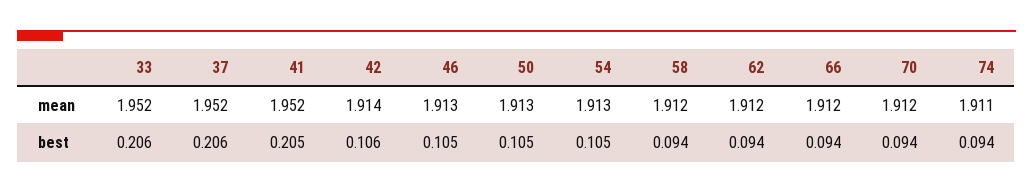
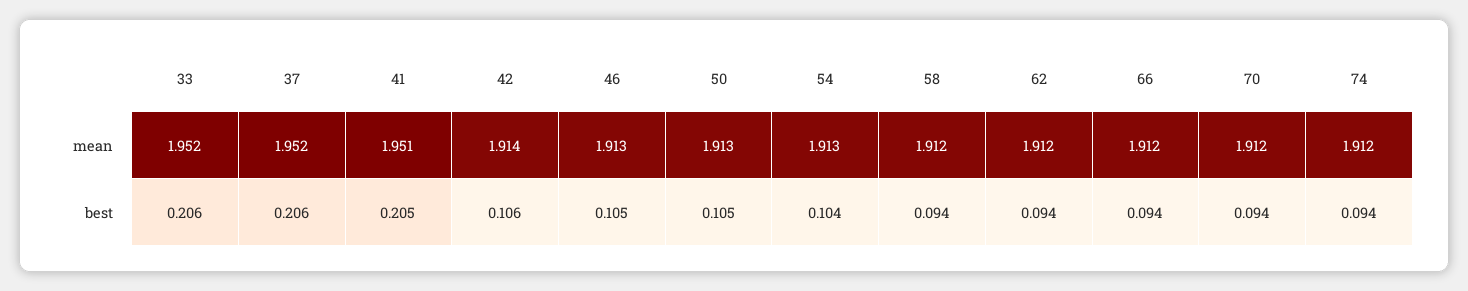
41, mean: 1.952 -> 1.951
74, mean: 1.911 -> 1.912
54, best: 0.105 -> 0.104

